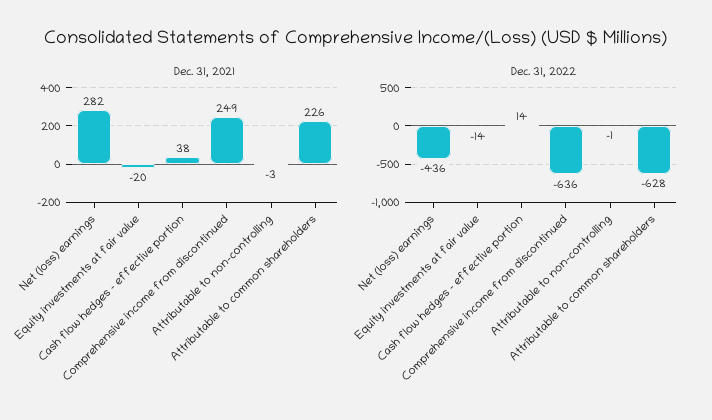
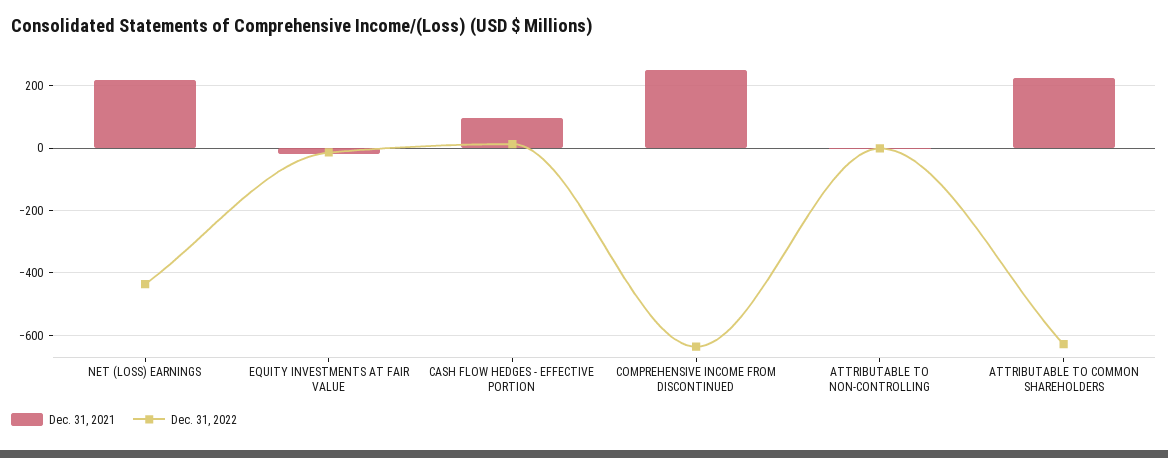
Dec. 31, 2021, Net (loss) earnings: 282 -> 220
Dec. 31, 2021, Cash flow hedges - effective portion: 38 -> 100

